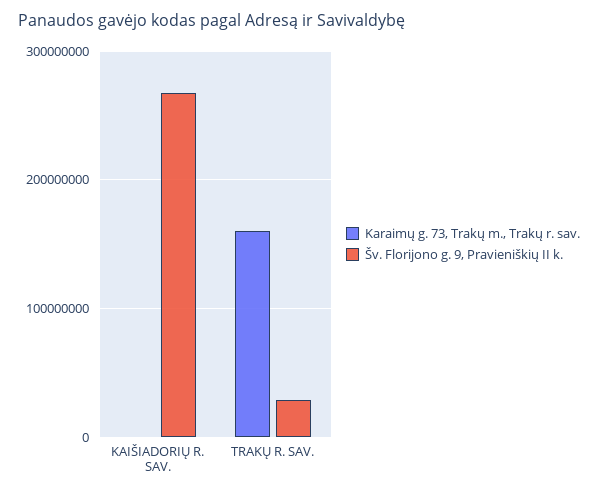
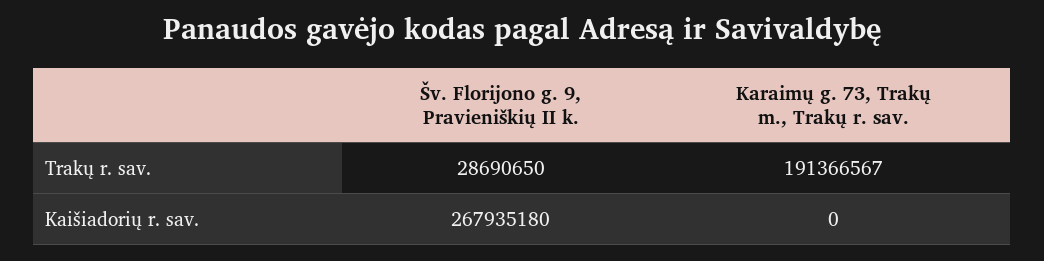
Karaimų g. 73, Trakų m., Trakų r. sav., TRAKŲ R. SAV.: 160000000 -> 191366567

